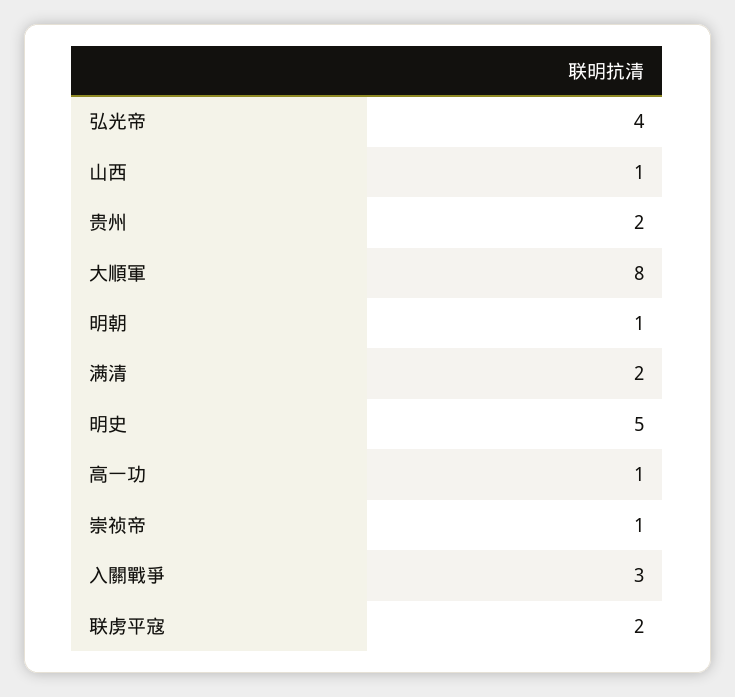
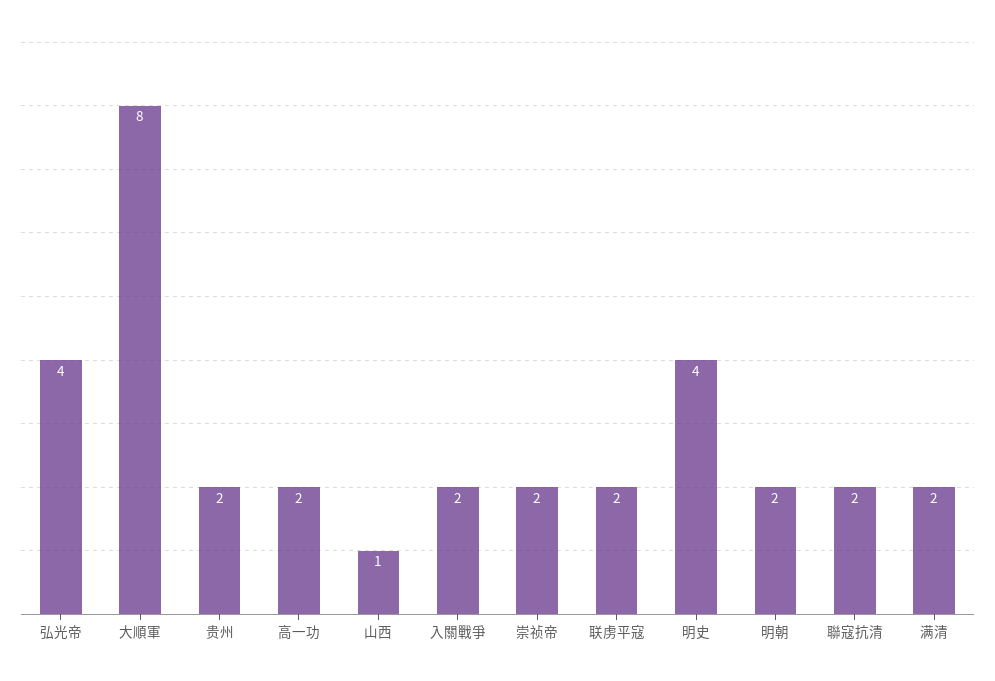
明朝: 1 -> 2
明史: 5 -> 4
高一功: 1 -> 2
崇祯帝: 1 -> 2
入關戰爭: 3 -> 2
聯寇抗清: none -> 2

